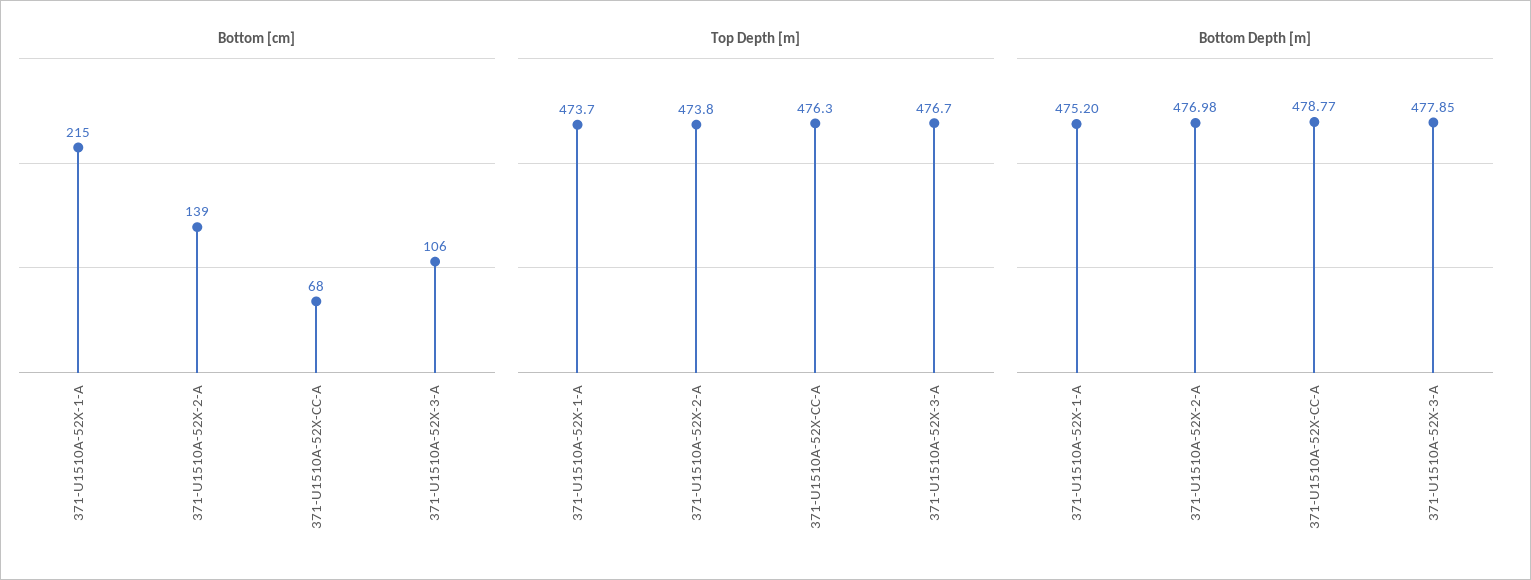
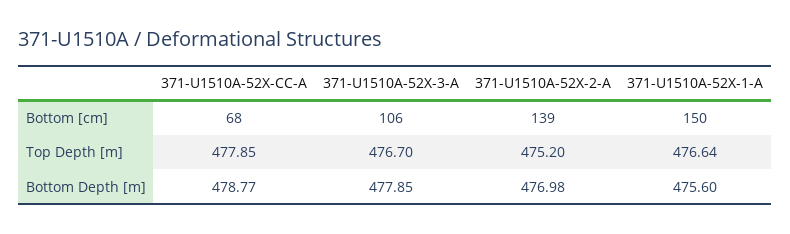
Bottom [cm], 371-U1510A-52X-1-A: 215 -> 150
Top Depth [m], 371-U1510A-52X-1-A: 473.7 -> 476.64
Top Depth [m], 371-U1510A-52X-2-A: 473.8 -> 475.2
Top Depth [m], 371-U1510A-52X-CC-A: 476.3 -> 477.85
Bottom Depth [m], 371-U1510A-52X-1-A: 475.2 -> 475.6

